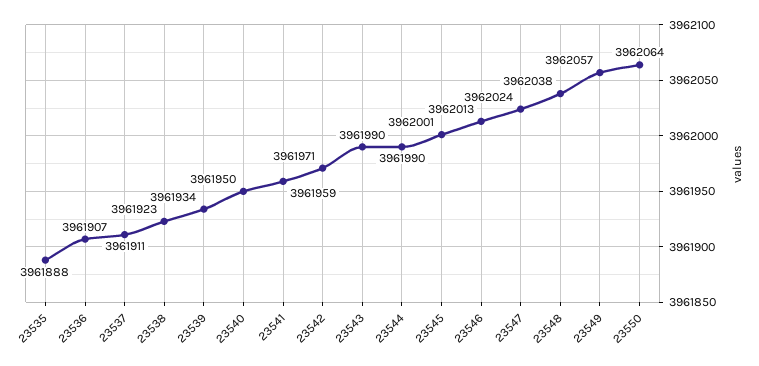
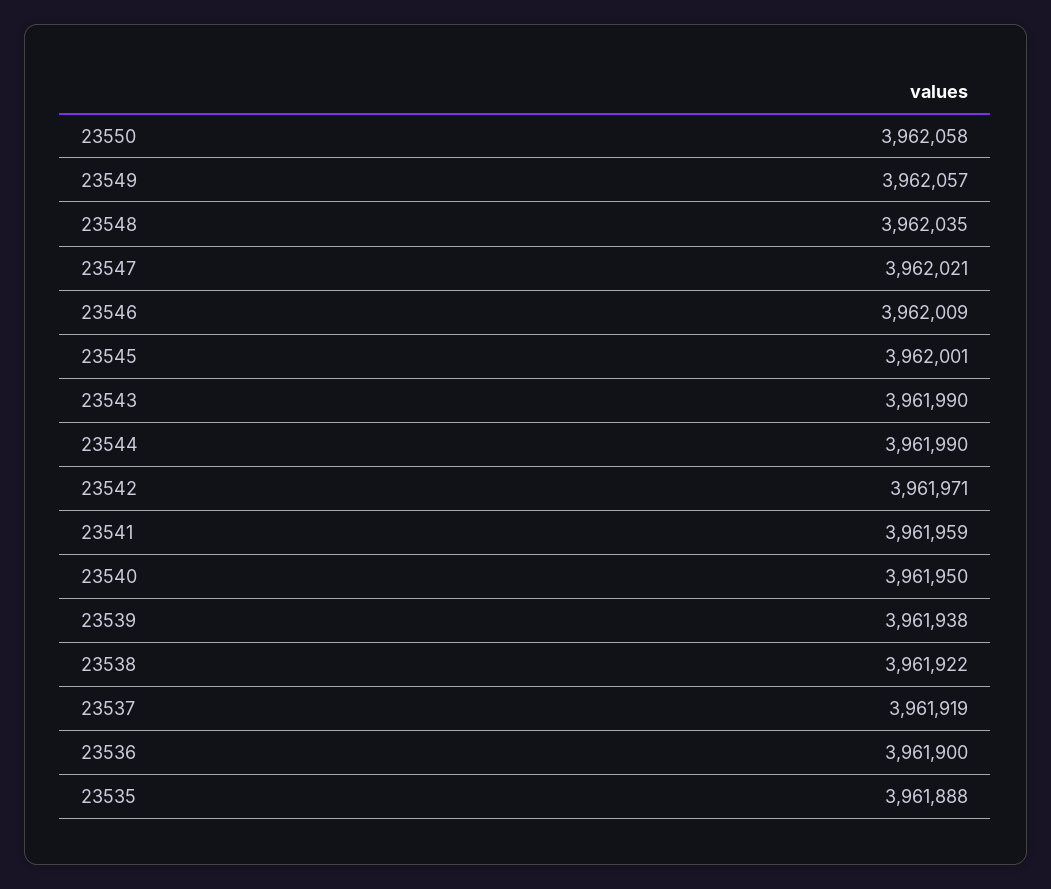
23536: 3961907 -> 3961900
23537: 3961911 -> 3961919
23538: 3961923 -> 3961922
23539: 3961934 -> 3961938
23546: 3962013 -> 3962009
23547: 3962024 -> 3962021
23548: 3962038 -> 3962035
23550: 3962064 -> 3962058

